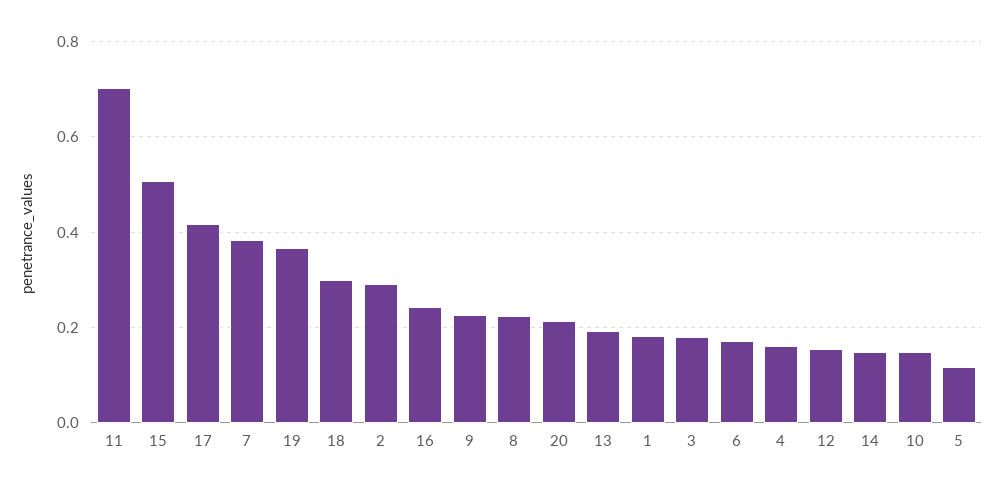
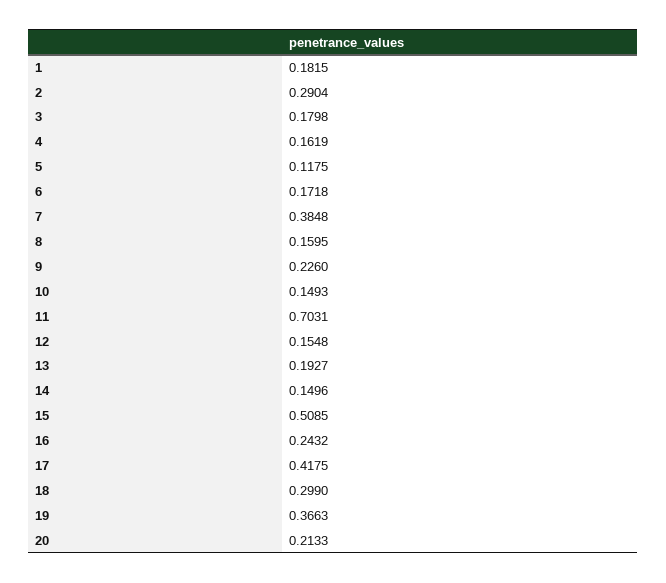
8: 0.22 -> 0.1595

